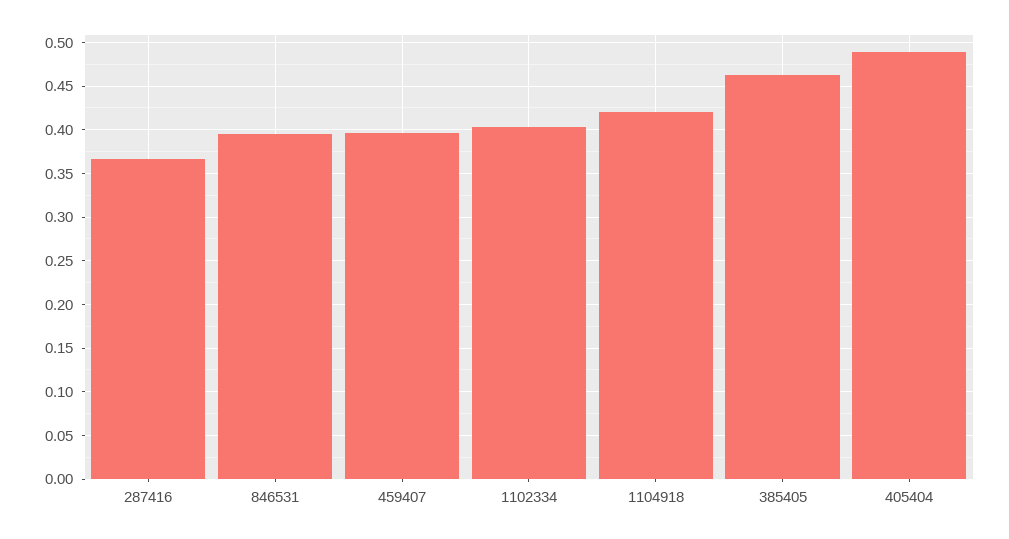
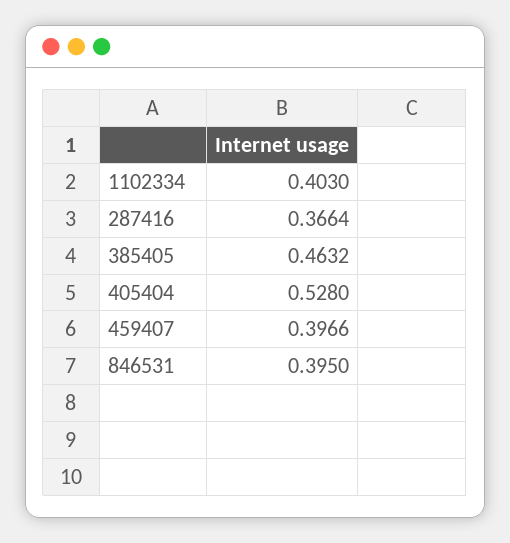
1104918: 0.42 -> none
405404: 0.49 -> 0.528

